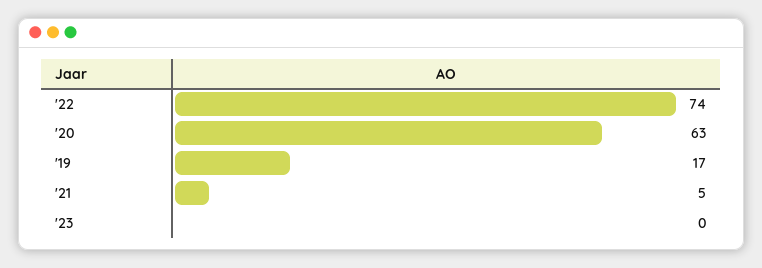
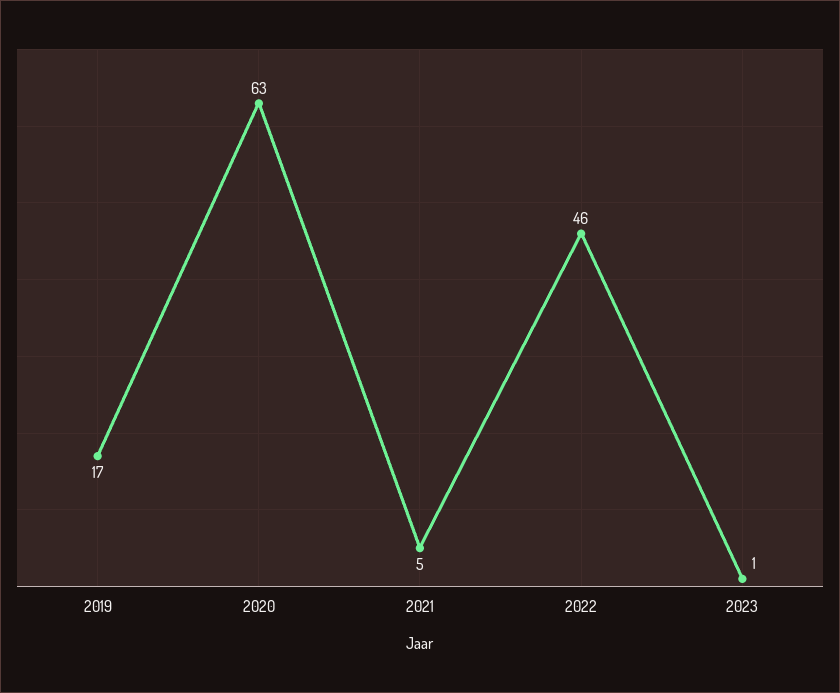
'22: 74 -> 46
'23: 0 -> 1

